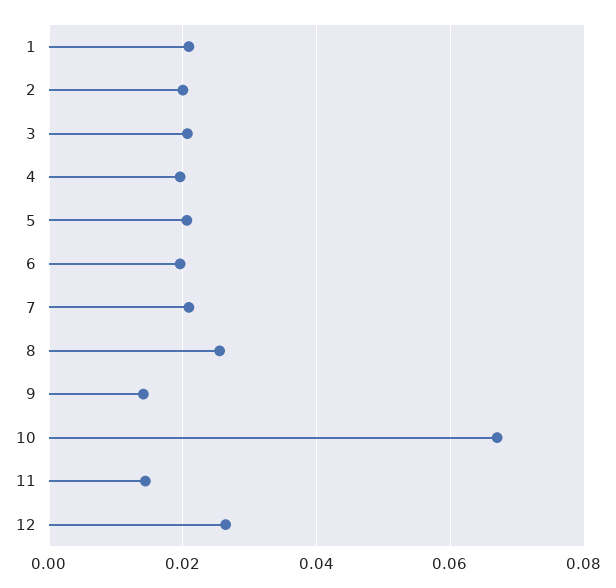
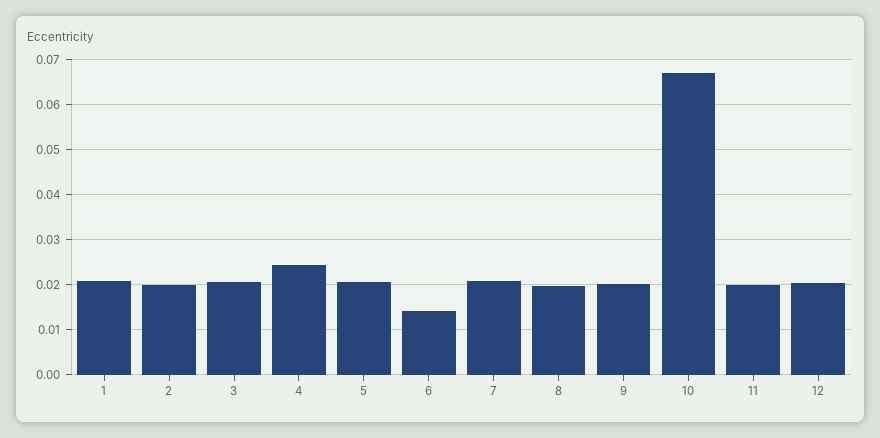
4: 0.02 -> 0.024
6: 0.02 -> 0.014
8: 0.026 -> 0.02
9: 0.014 -> 0.02
11: 0.014 -> 0.02
12: 0.026 -> 0.02

